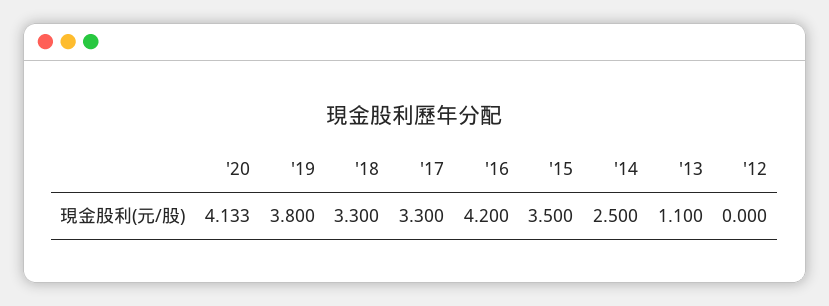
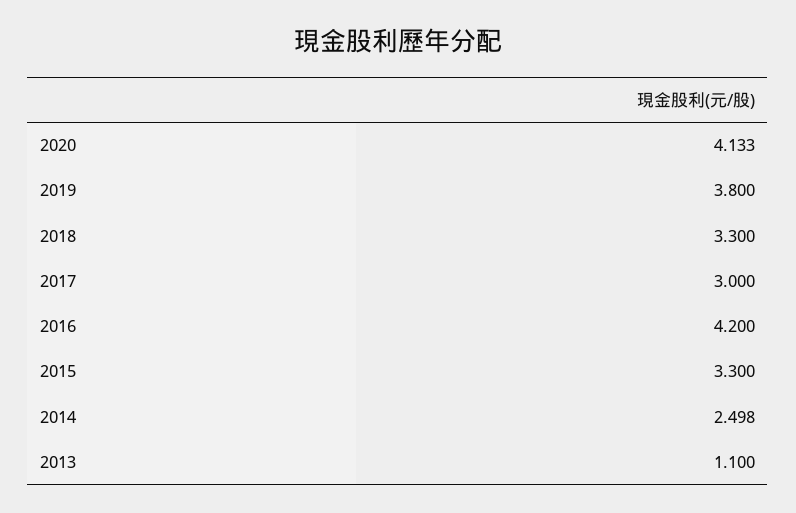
'17: 3.3 -> 3
'15: 3.5 -> 3.3
'14: 2.5 -> 2.498
'12: 0 -> none

